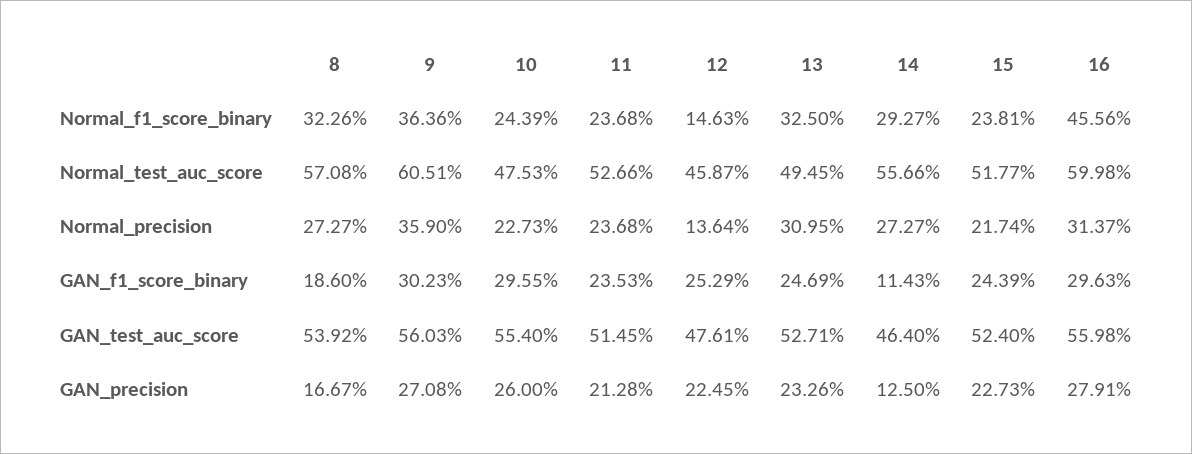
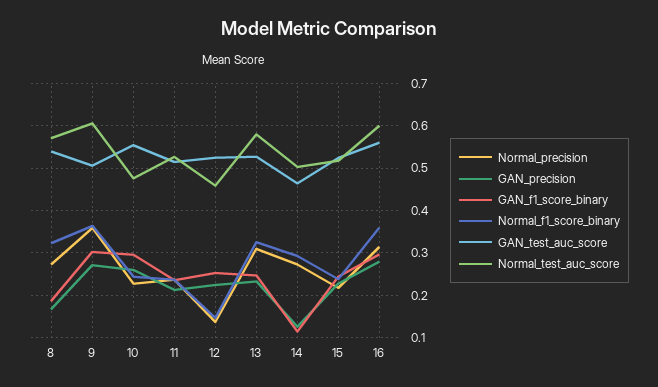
Normal_f1_score_binary, 16: 0.4556 -> 0.36
Normal_test_auc_score, 13: 0.4945 -> 0.58
Normal_test_auc_score, 14: 0.5566 -> 0.5
GAN_test_auc_score, 9: 0.5603 -> 0.5
GAN_test_auc_score, 12: 0.4761 -> 0.52

